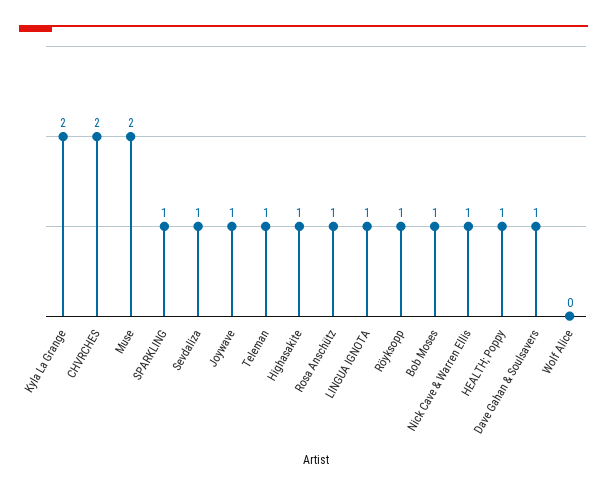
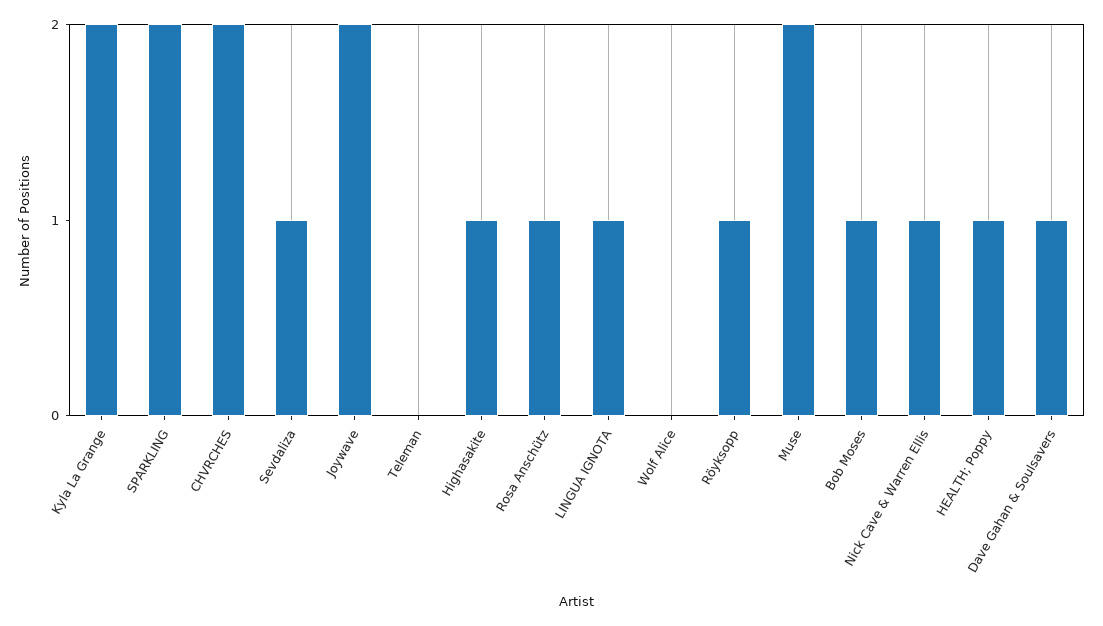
SPARKLING: 1 -> 2
Joywave: 1 -> 2
Teleman: 1 -> 0

